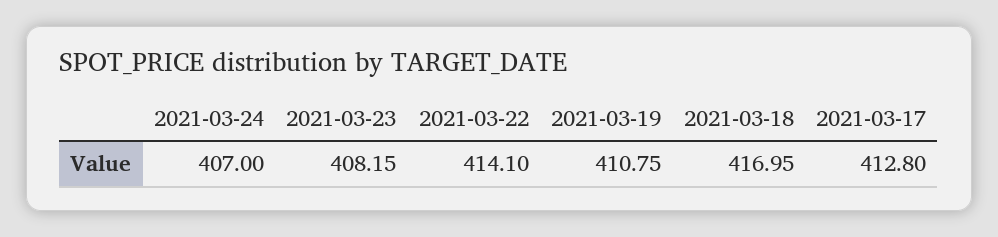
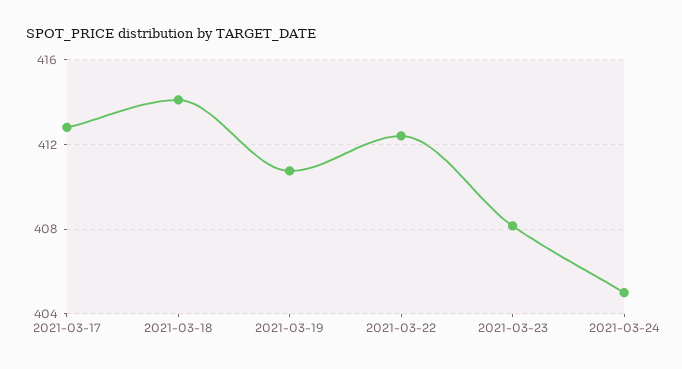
2021-03-24: 407 -> 405
2021-03-22: 414.1 -> 412.5
2021-03-18: 416.95 -> 414

